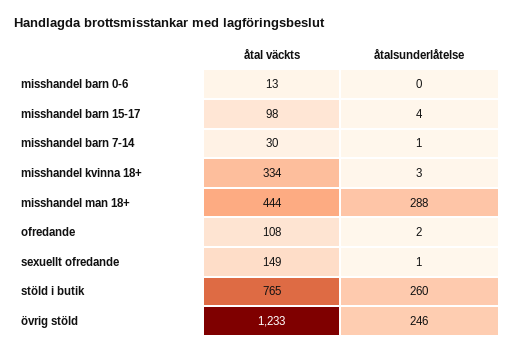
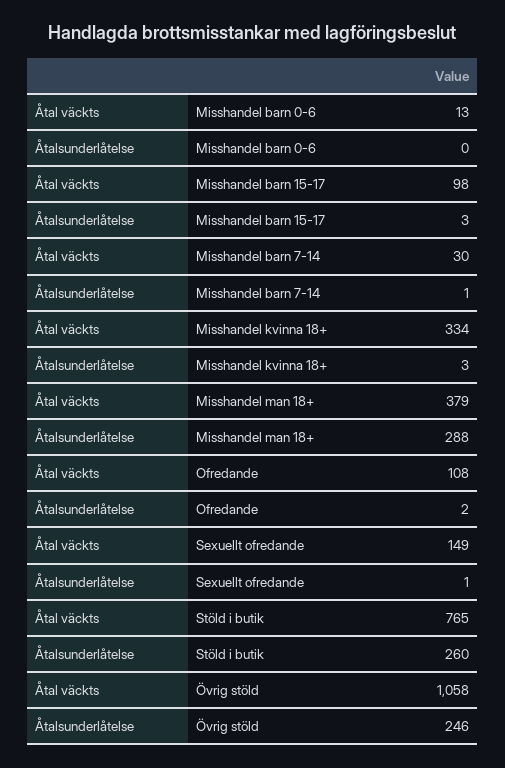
åtalsunderlåtelse, misshandel barn 15-17: 4 -> 3
åtal väckts, misshandel man 18+: 444 -> 379
åtal väckts, övrig stöld: 1233 -> 1058

